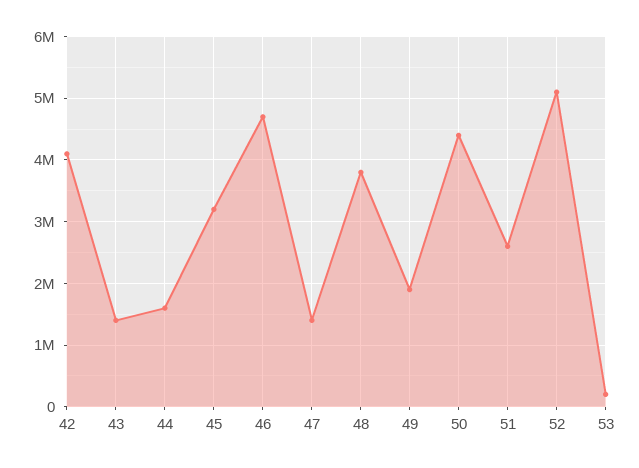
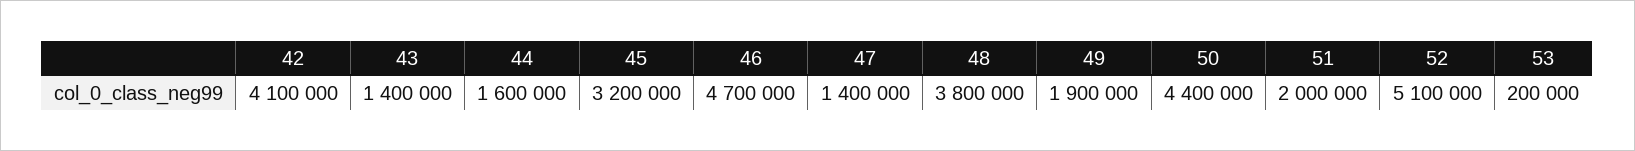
51: 2600000 -> 2000000

